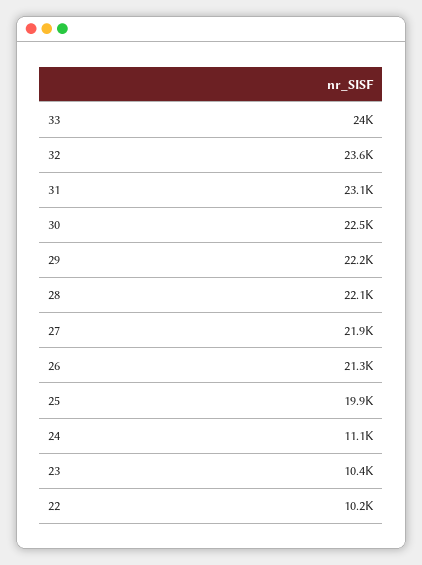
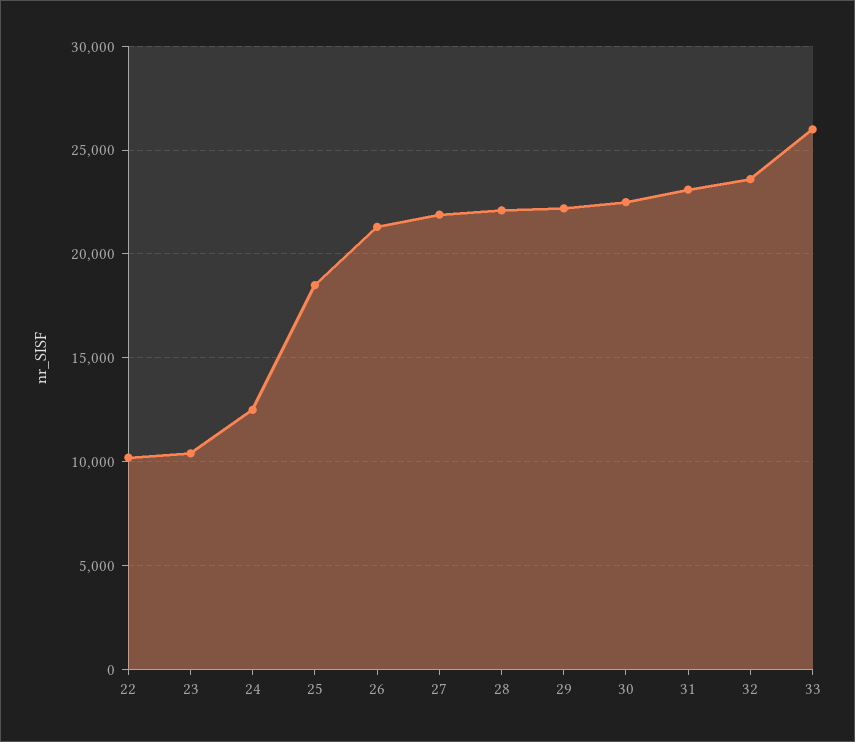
33: 24000 -> 26000
25: 19900 -> 18500
24: 11100 -> 12500

